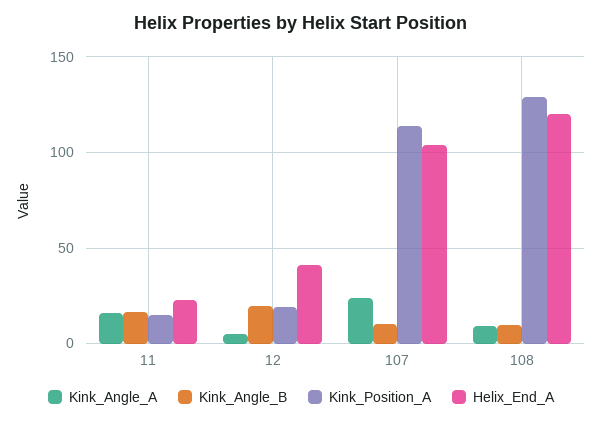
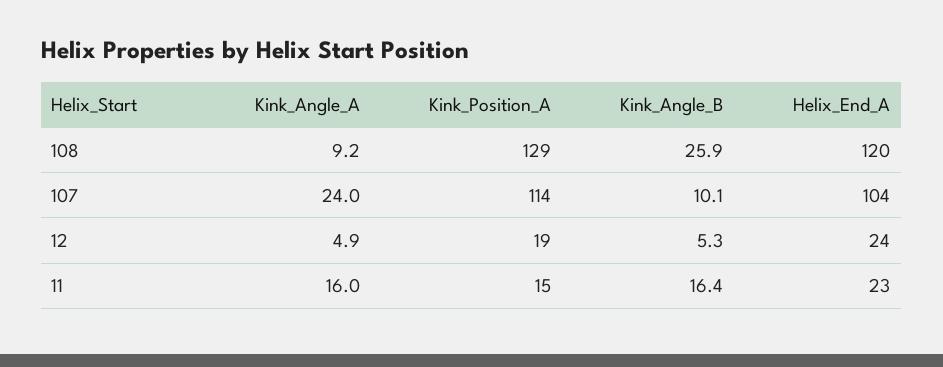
Kink_Angle_B, 12: 20 -> 5.3
Helix_End_A, 12: 40 -> 24
Kink_Angle_B, 108: 10 -> 25.9

